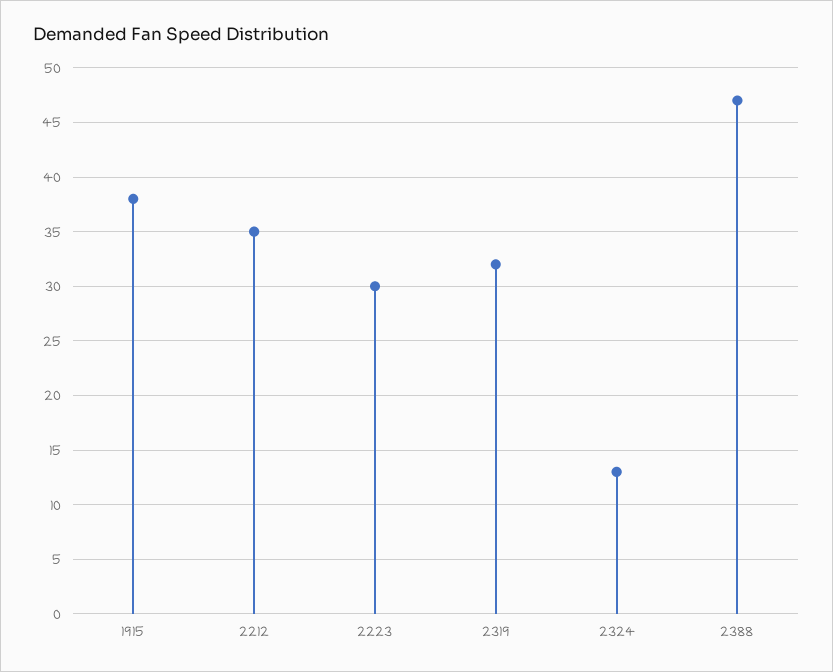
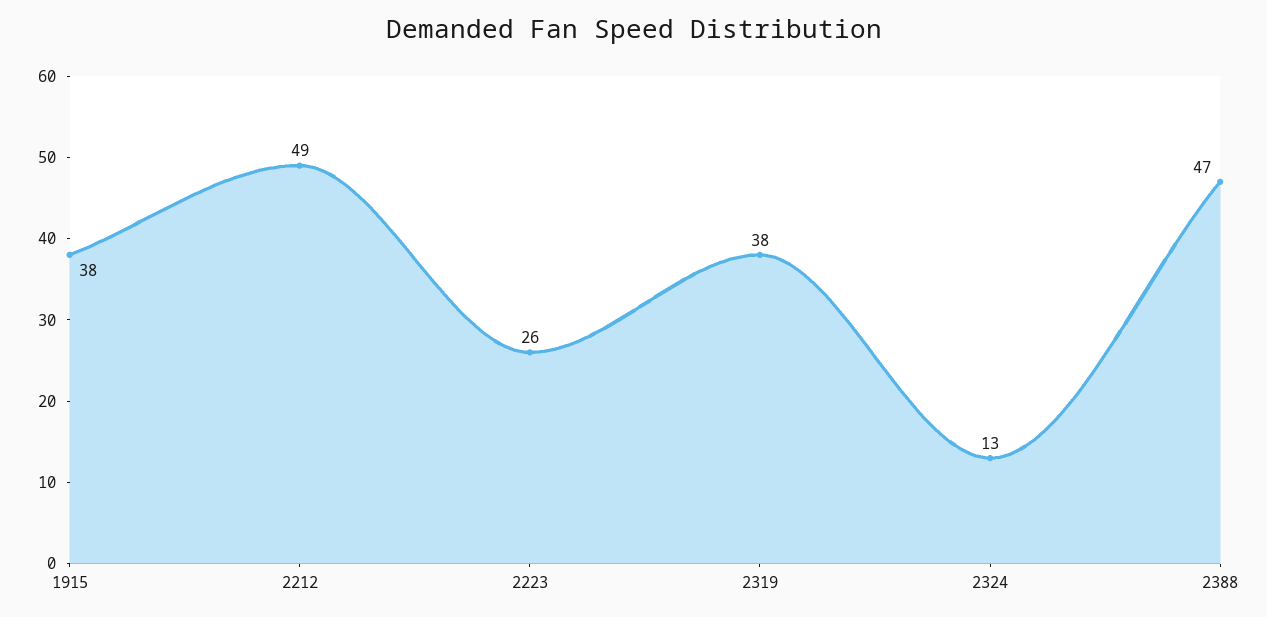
2212: 35 -> 49
2223: 30 -> 26
2319: 32 -> 38

